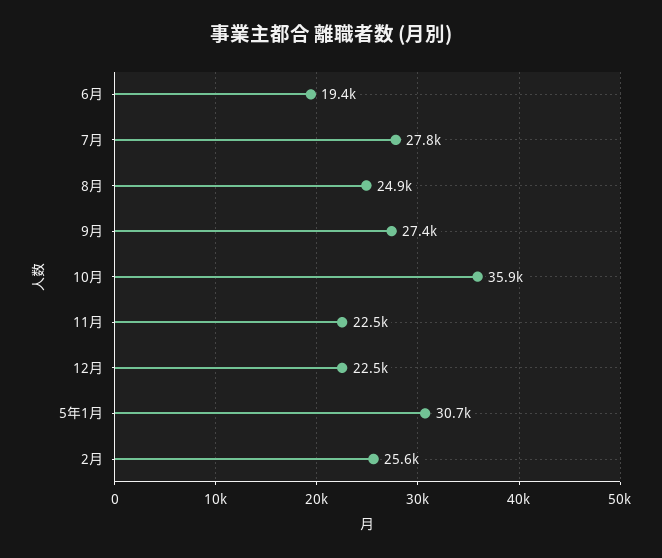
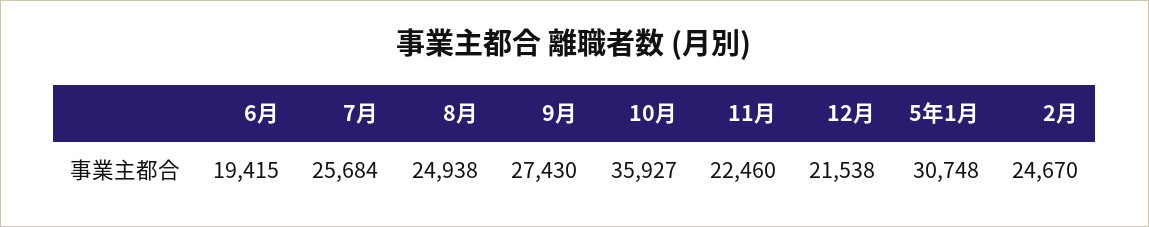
7月: 27800 -> 25684
12月: 22500 -> 21538
2月: 25600 -> 24670

